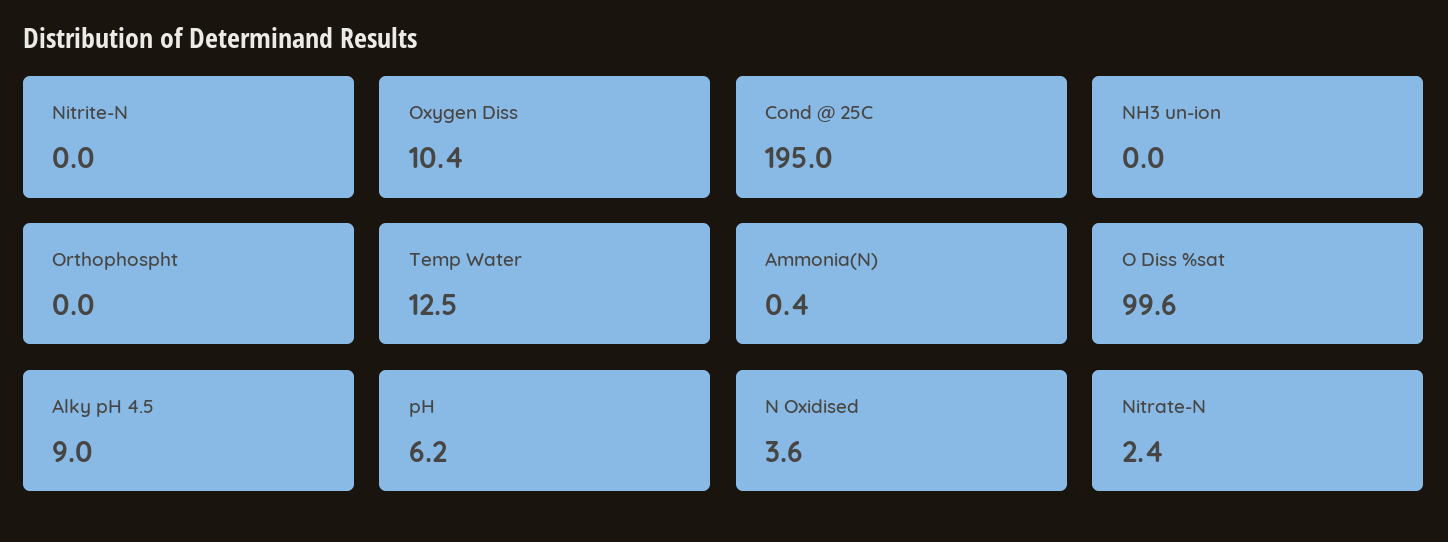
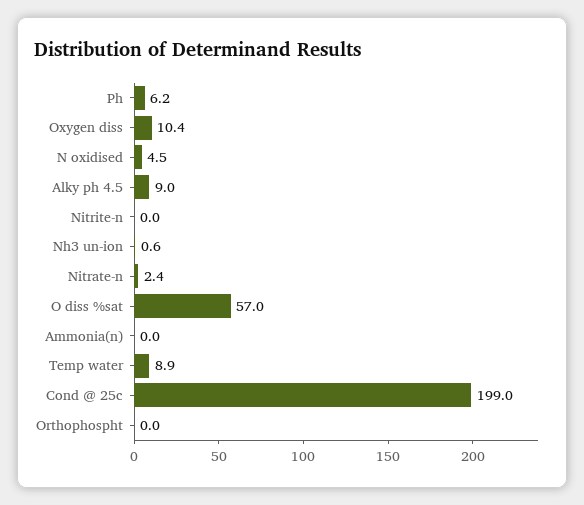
Cond @ 25C: 195 -> 199
NH3 un-ion: 0 -> 0.6
Temp Water: 12.5 -> 8.9
Ammonia(N): 0.4 -> 0
O Diss %sat: 99.6 -> 57
N Oxidised: 3.6 -> 4.5

